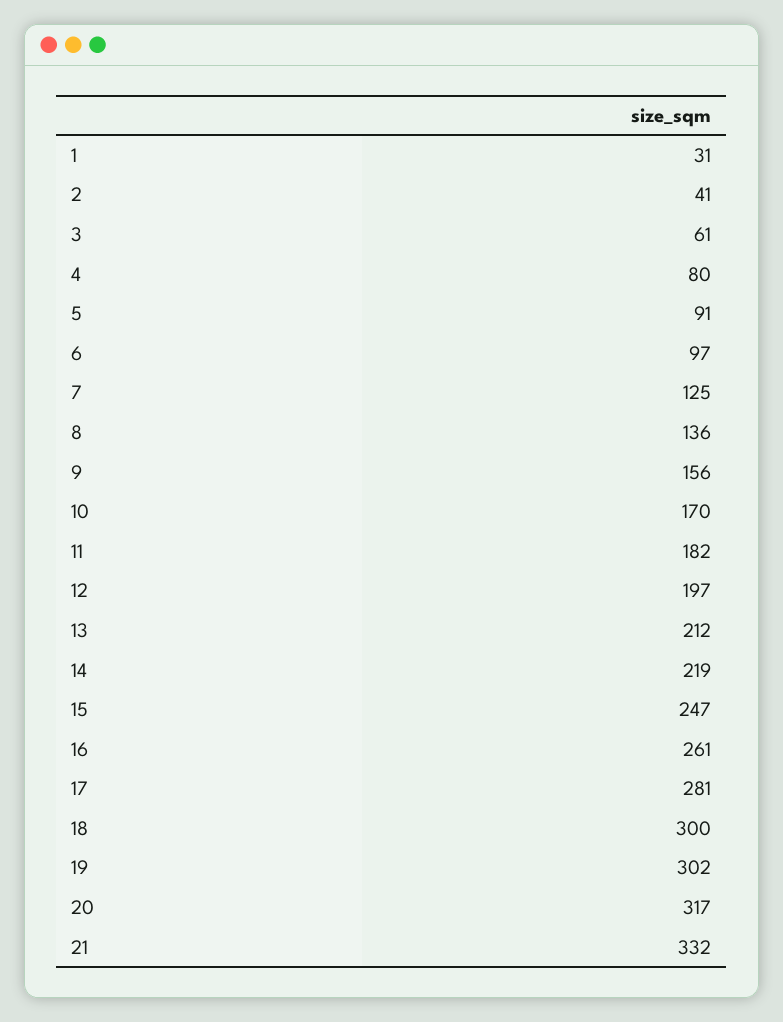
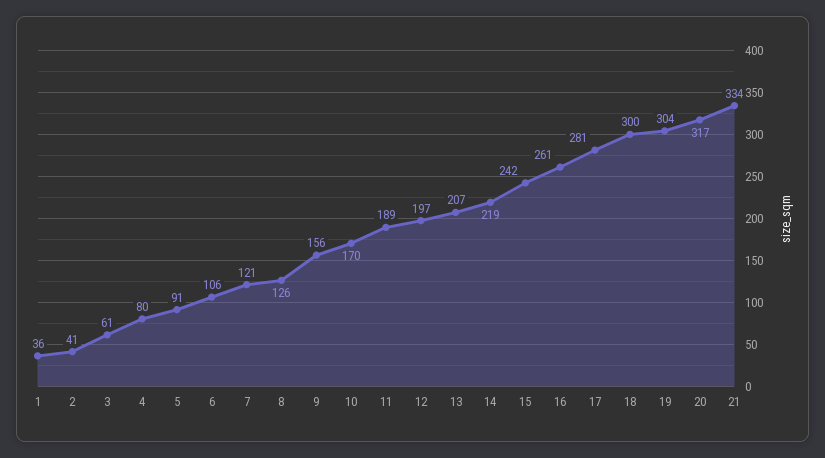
1: 31 -> 36
6: 97 -> 106
7: 125 -> 121
8: 136 -> 126
11: 182 -> 189
13: 212 -> 207
15: 247 -> 242
19: 302 -> 304
21: 332 -> 334

